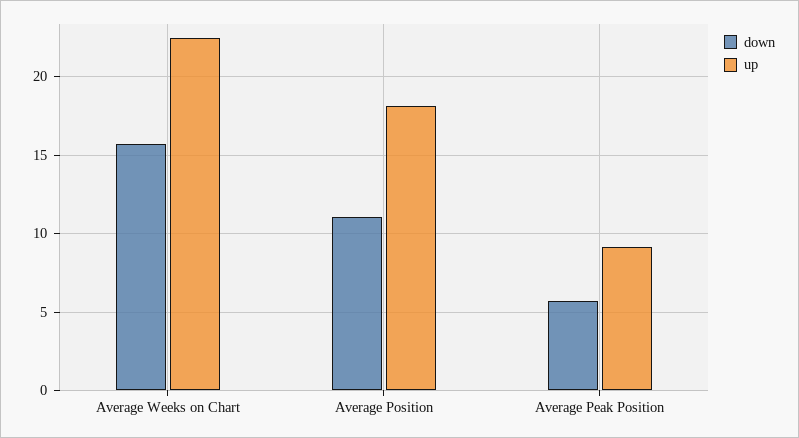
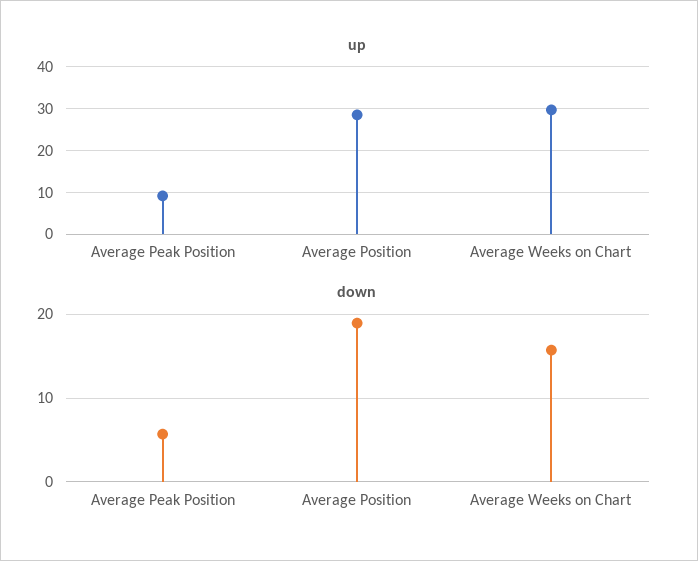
up, Average Weeks on Chart: 22.5 -> 30
down, Average Position: 11 -> 19
up, Average Position: 18 -> 28

